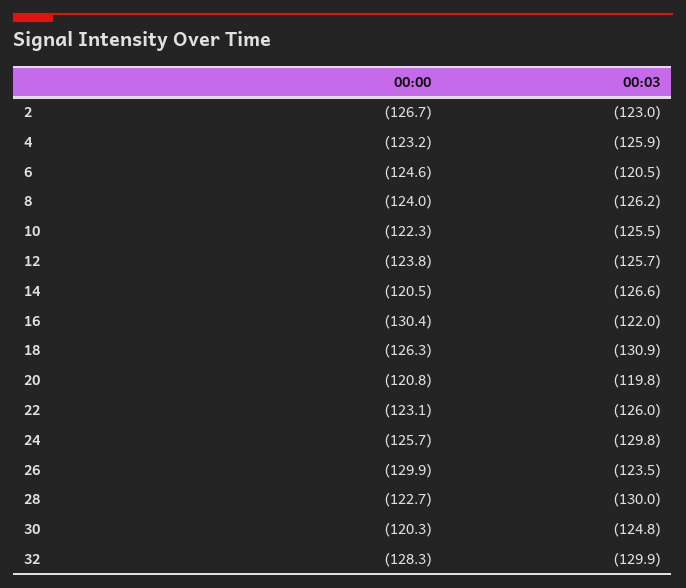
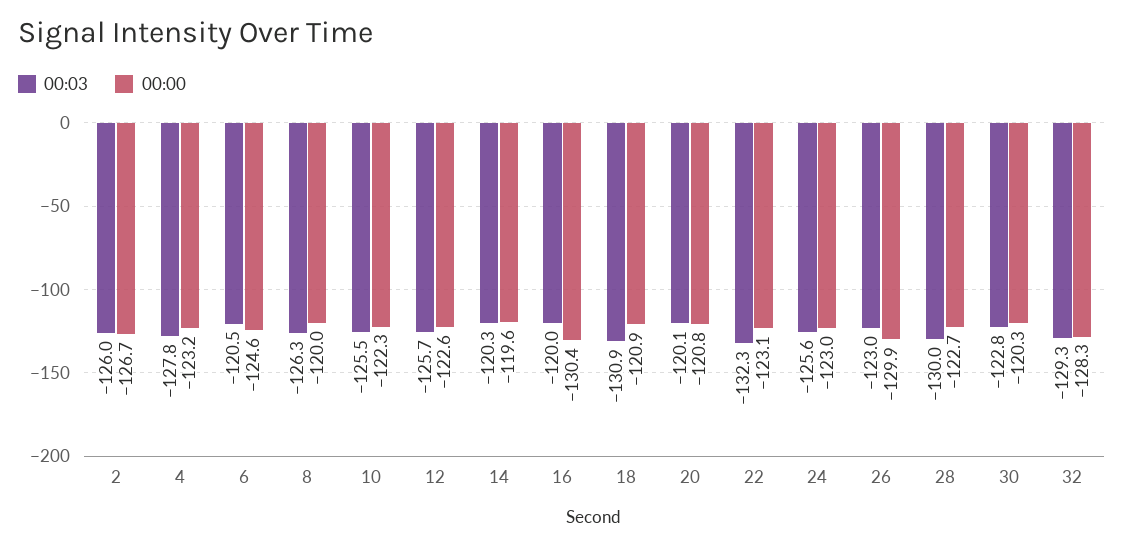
00:03, 2: -123 -> -126
00:03, 4: -125.9 -> -127.8
00:00, 8: -124 -> -120
00:03, 8: -126.2 -> -126.3
00:00, 12: -123.8 -> -122.6
00:00, 14: -120.5 -> -119.6
00:03, 14: -126.6 -> -120.3
00:03, 16: -122 -> -120
00:00, 18: -126.3 -> -120.9
00:03, 20: -119.8 -> -120.1
00:03, 22: -126 -> -132.3
00:00, 24: -125.7 -> -123
00:03, 24: -129.8 -> -125.6
00:03, 26: -123.5 -> -123
00:03, 30: -124.8 -> -122.8
00:03, 32: -129.9 -> -129.3

